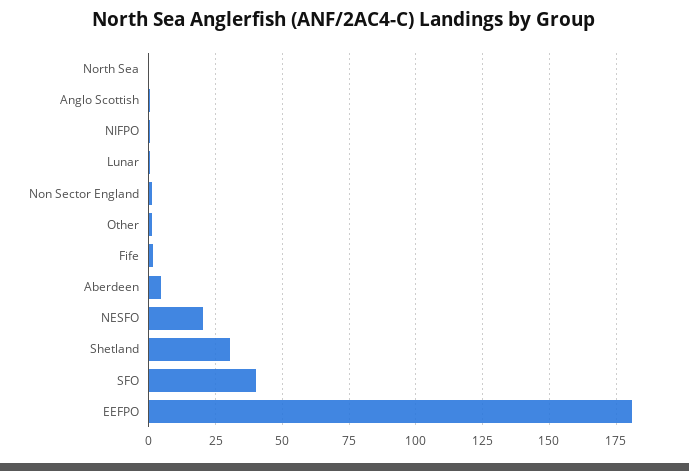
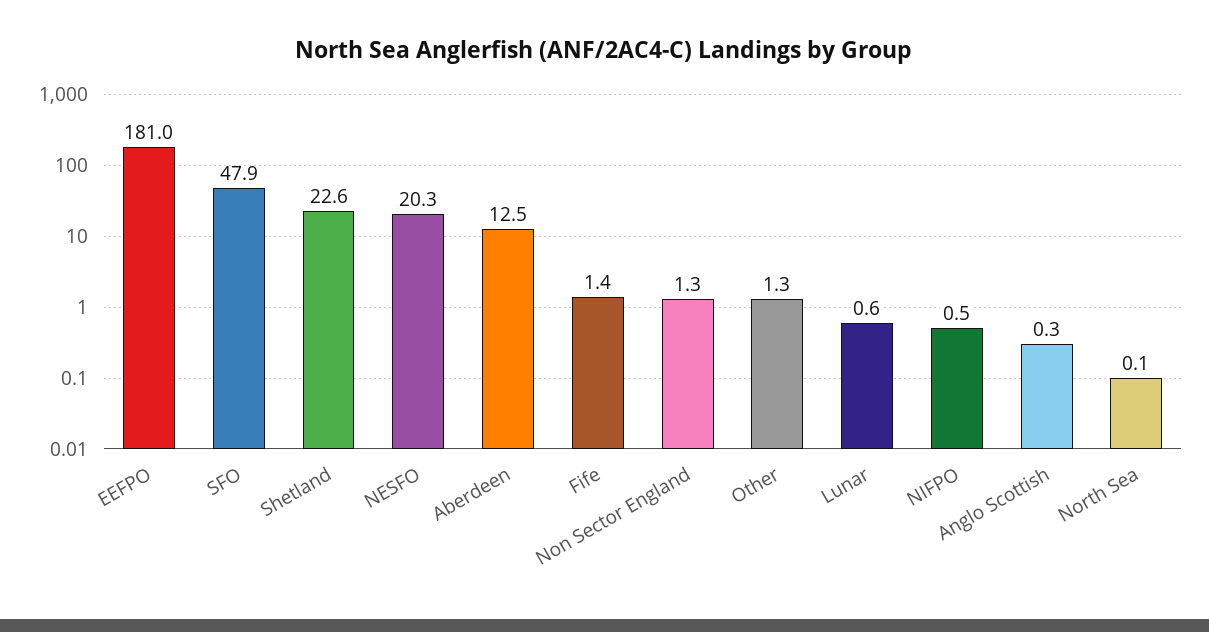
Aberdeen: 5 -> 12.5
Shetland: 30 -> 22.6
SFO: 40 -> 47.9

